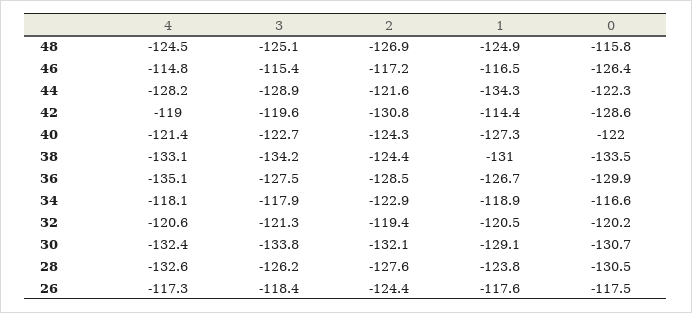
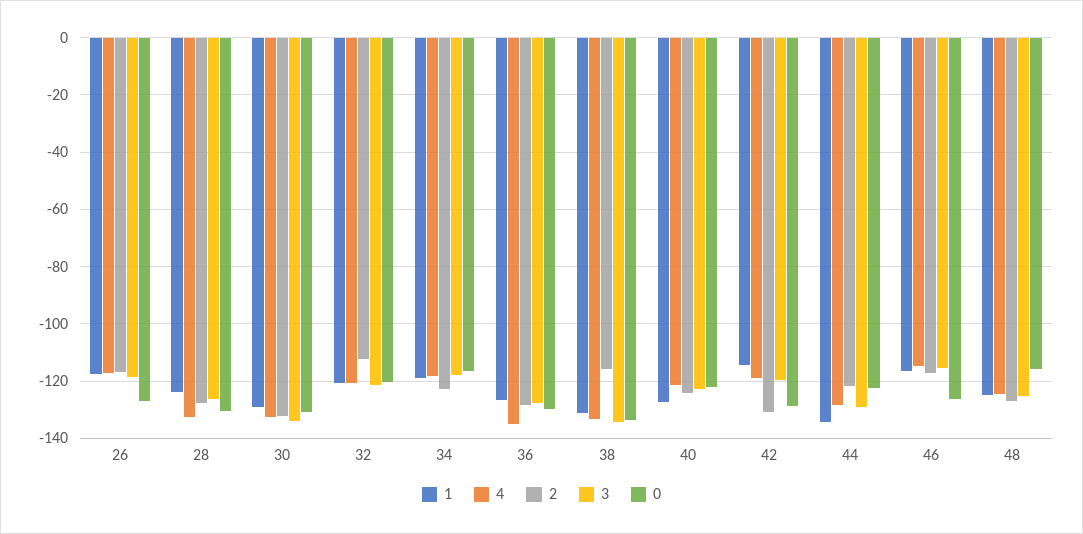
2, 38: -124.4 -> -115
2, 32: -119.4 -> -112.5
2, 26: -124.4 -> -117.5
0, 26: -117.5 -> -127.5

